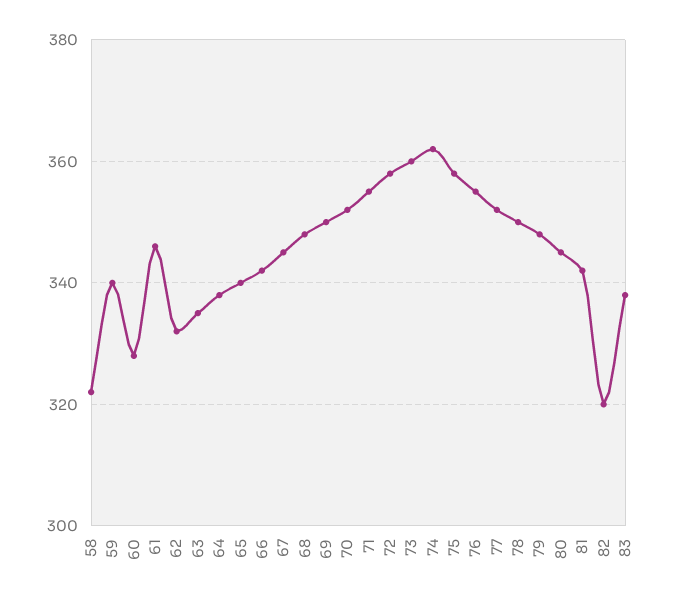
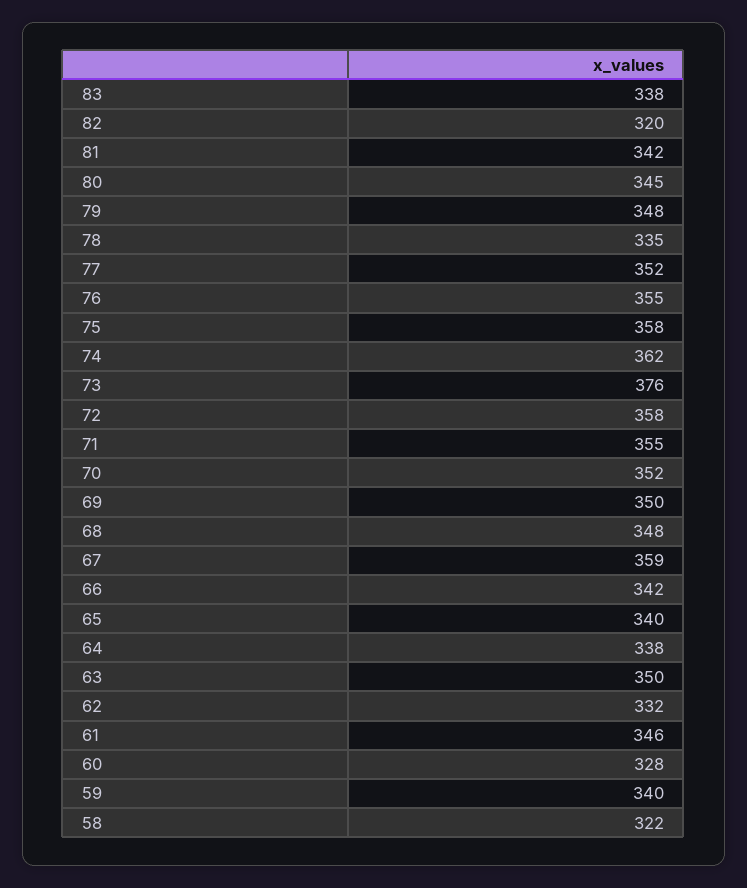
63: 335 -> 350
67: 345 -> 359
73: 360 -> 376
78: 350 -> 335

